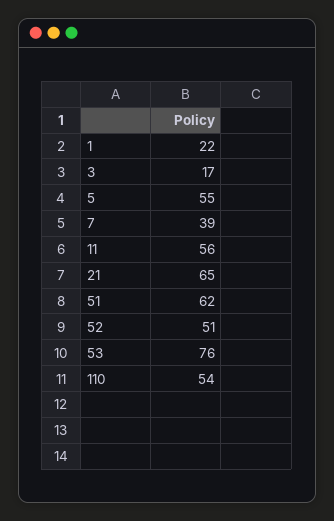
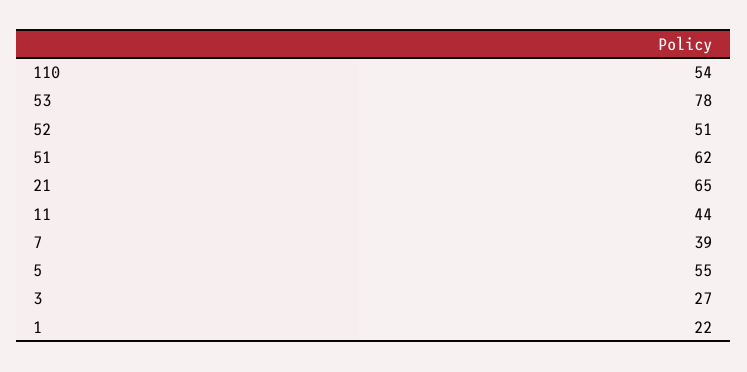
3: 17 -> 27
11: 56 -> 44
53: 76 -> 78

